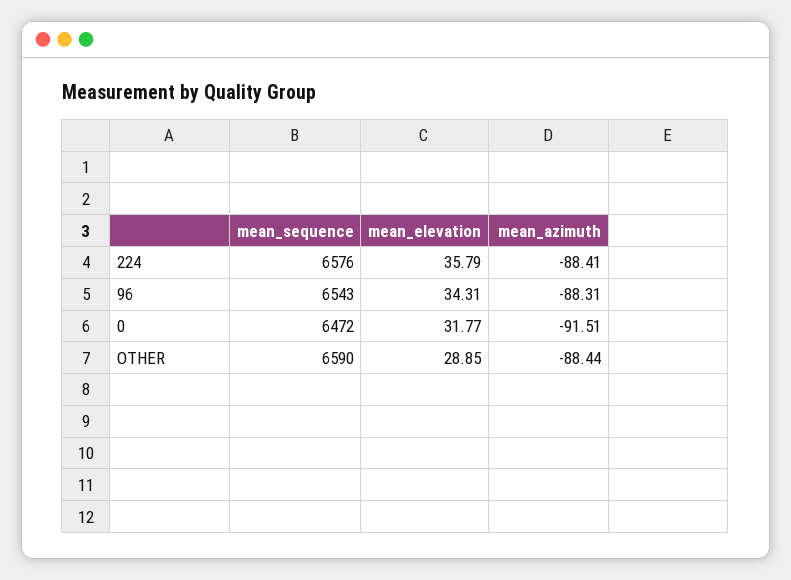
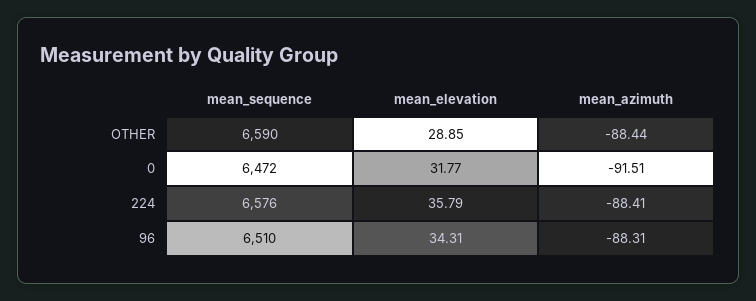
mean_sequence, 96: 6543 -> 6510

